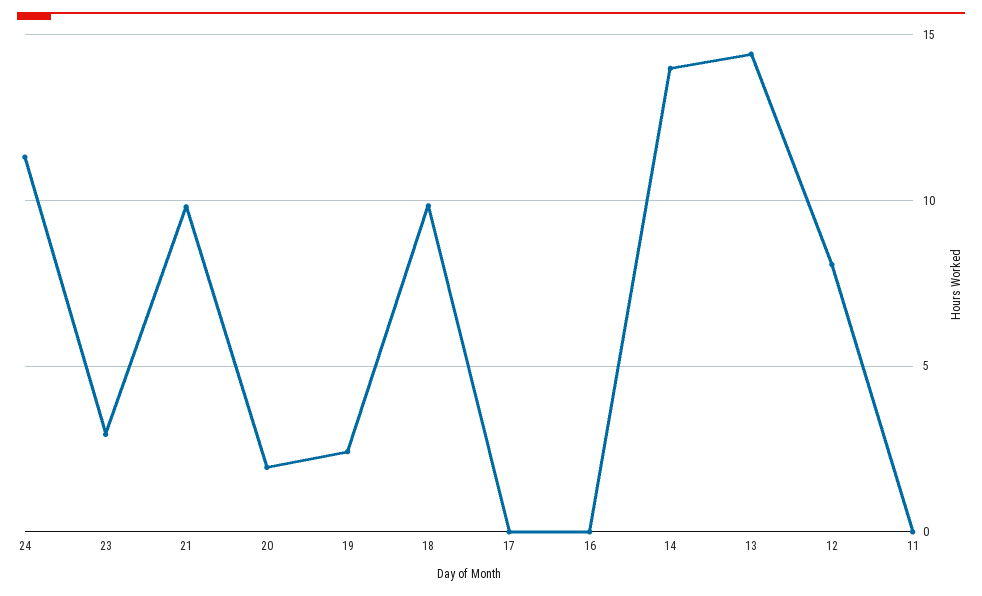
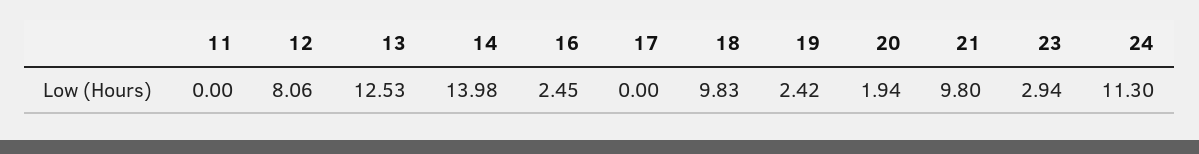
16: 0 -> 2.45
13: 14.5 -> 12.53

